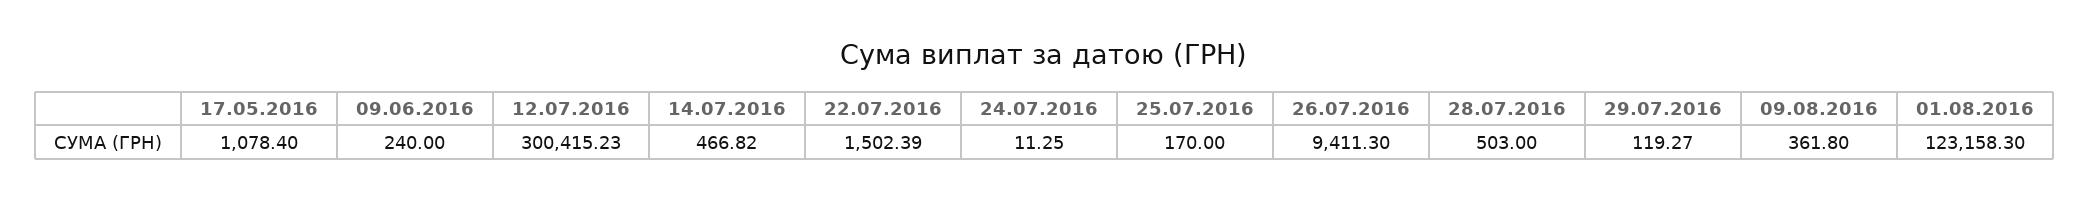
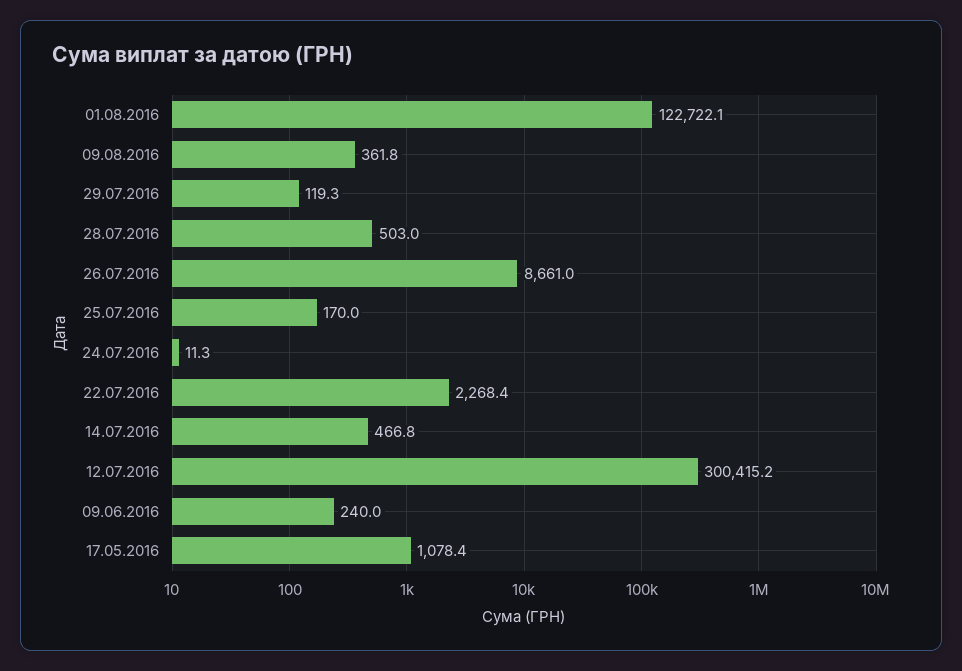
22.07.2016: 1502.39 -> 2268.4
26.07.2016: 9411.3 -> 8661
01.08.2016: 123158.3 -> 122722.1

